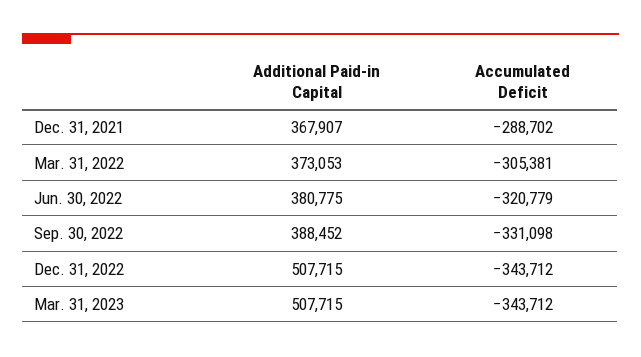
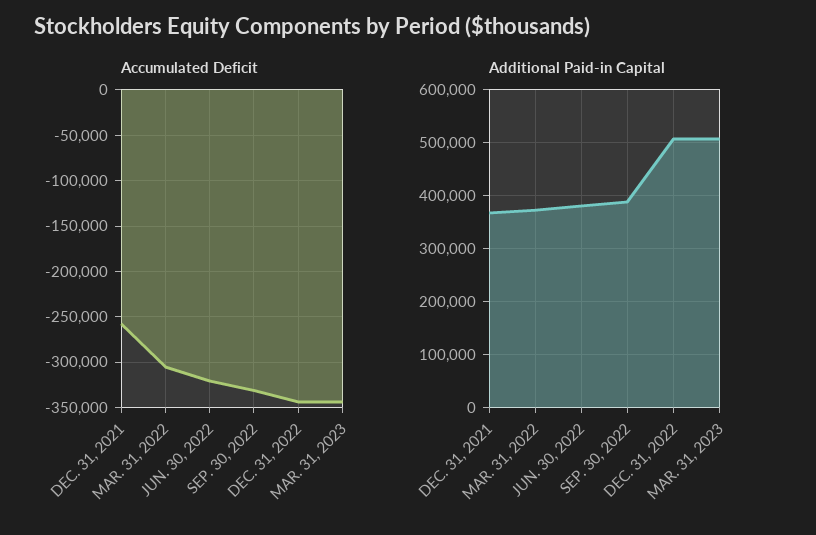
Accumulated Deficit, Dec. 31, 2021: -288702 -> -260000

